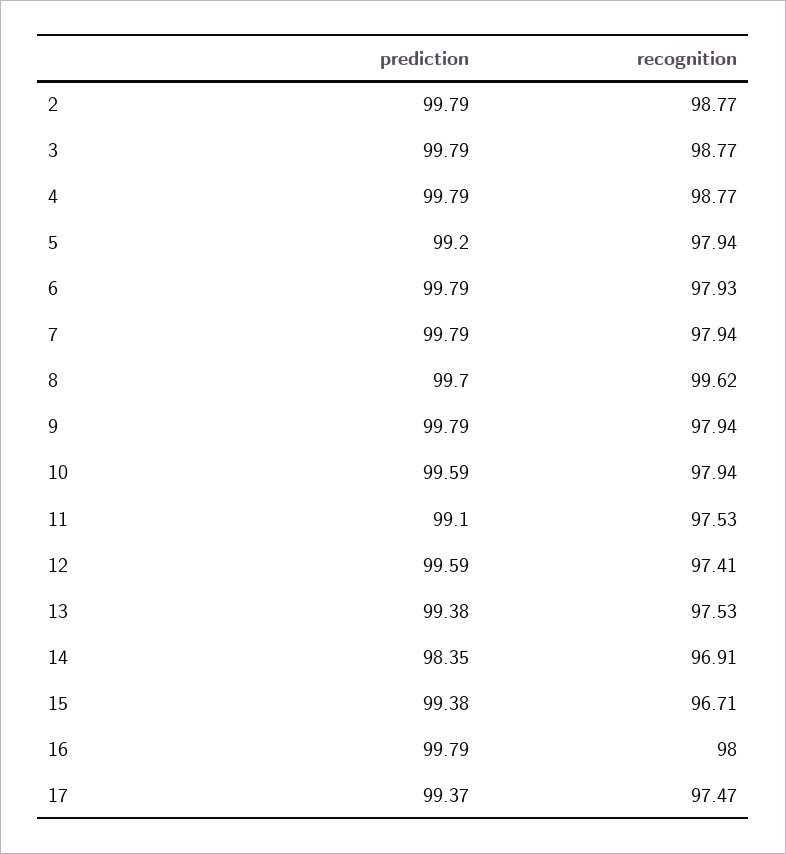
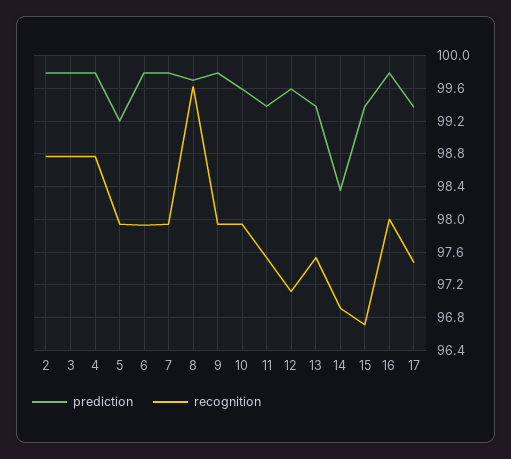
prediction, 11: 99.1 -> 99.4
recognition, 12: 97.41 -> 97.1

